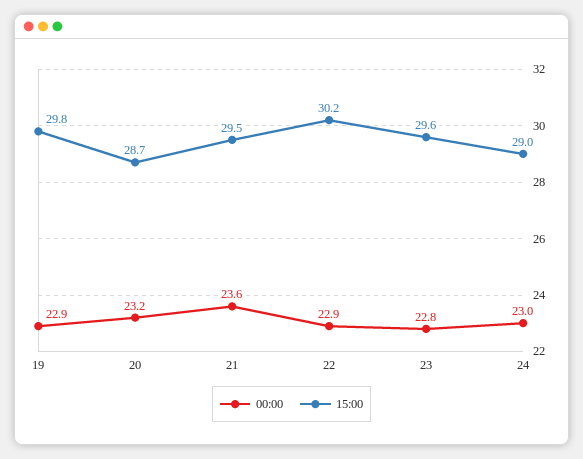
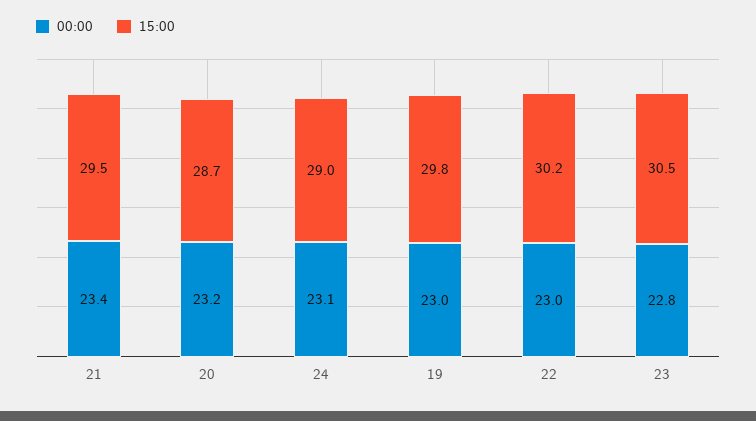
00:00, 19: 22.9 -> 23
00:00, 21: 23.6 -> 23.4
00:00, 22: 22.9 -> 23
15:00, 23: 29.6 -> 30.5
00:00, 24: 23 -> 23.1

